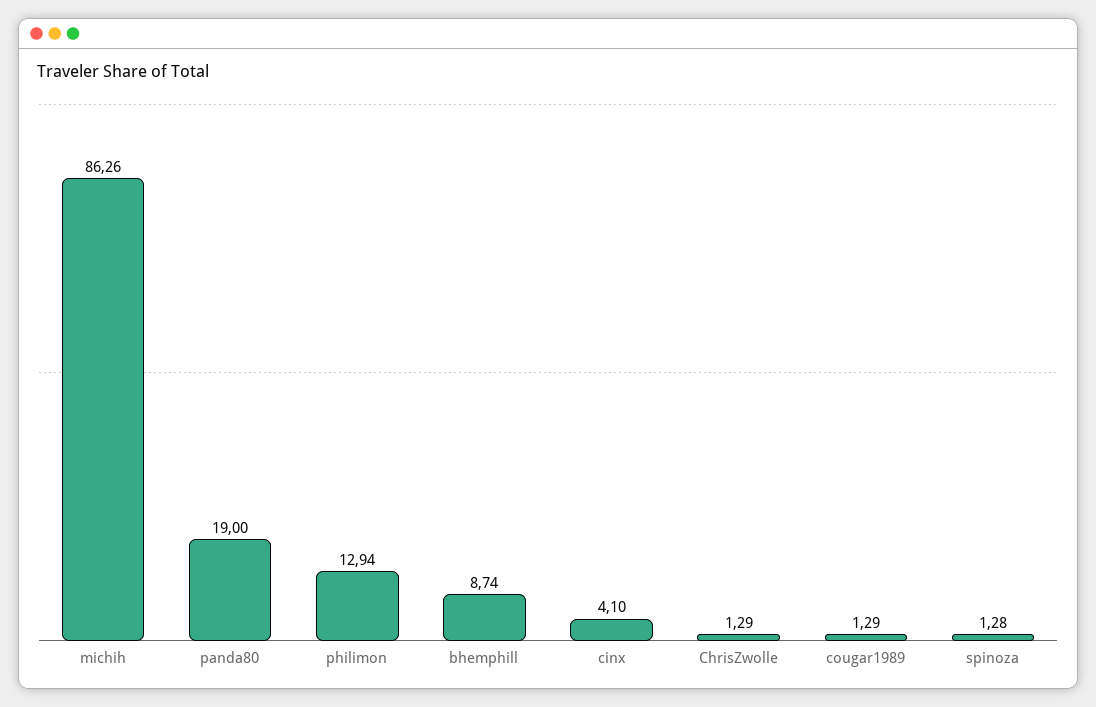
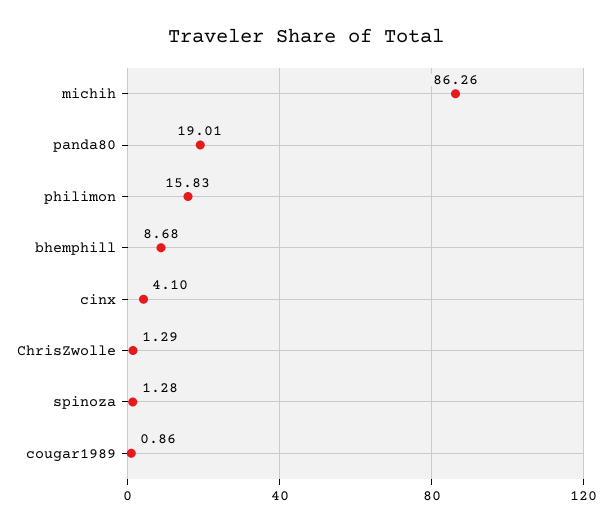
panda80: 19 -> 19.01
philimon: 12.94 -> 15.83
bhemphill: 8.74 -> 8.68
cougar1989: 1.29 -> 0.86

